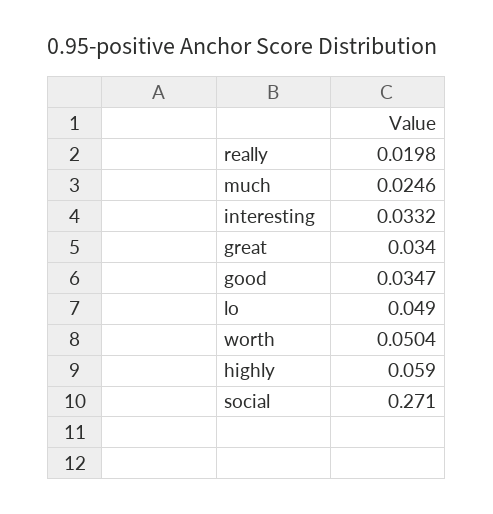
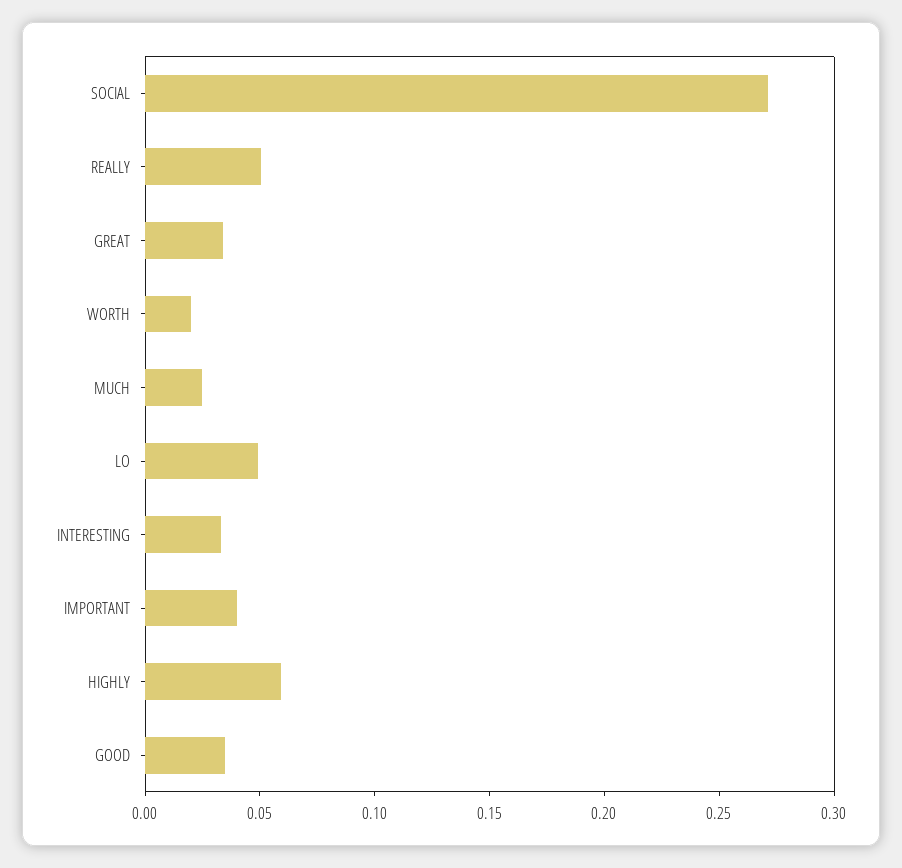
really: 0.0198 -> 0.05
worth: 0.0504 -> 0.02
IMPORTANT: none -> 0.04

